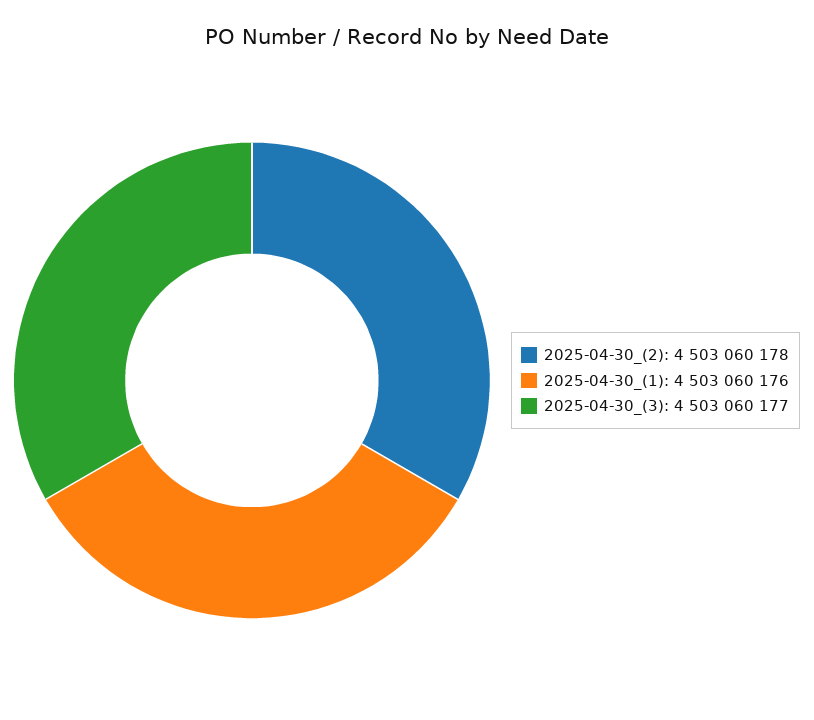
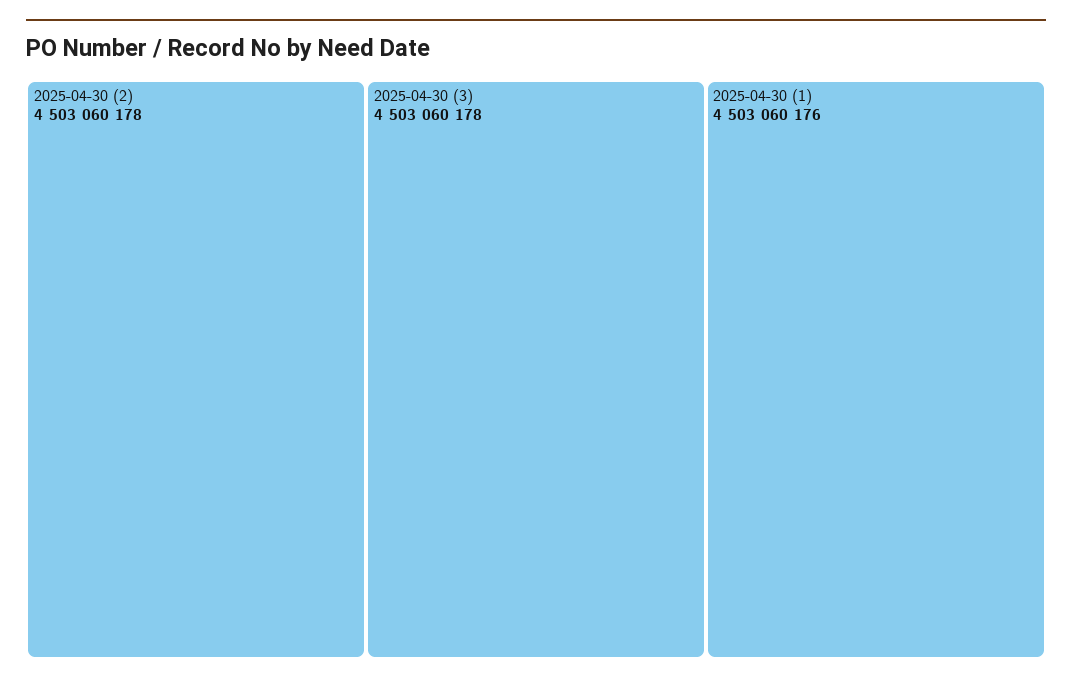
2025-04-30_(3): 4503060177 -> 4503060178

